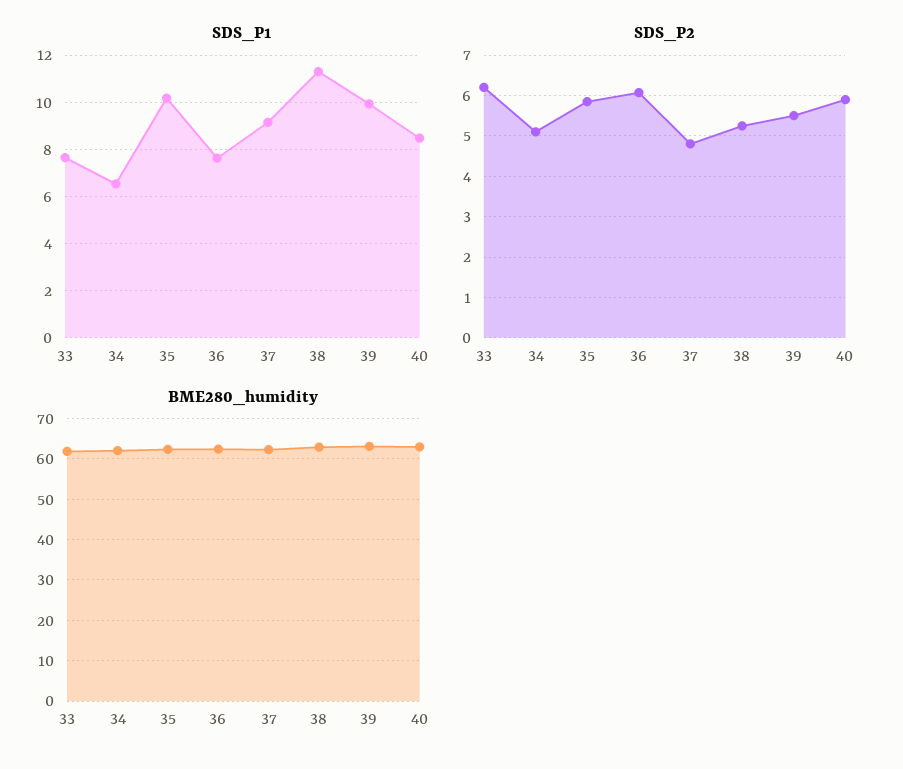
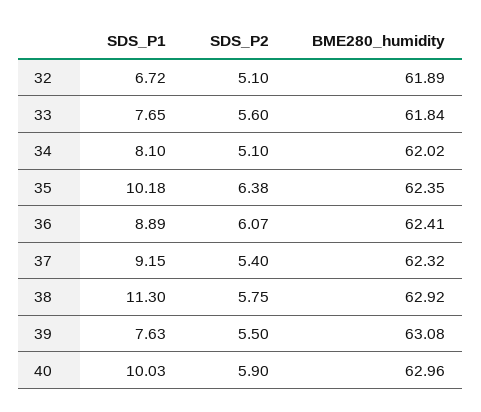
SDS_P1, 34: 6.5 -> 8.1
SDS_P1, 36: 7.5 -> 8.89
SDS_P1, 39: 10 -> 7.63
SDS_P1, 40: 8.5 -> 10.03
SDS_P2, 33: 6.2 -> 5.6
SDS_P2, 35: 5.8 -> 6.38
SDS_P2, 37: 4.8 -> 5.4
SDS_P2, 38: 5.2 -> 5.75
SDS_P1, 32: none -> 6.72
SDS_P2, 32: none -> 5.1
BME280_humidity, 32: none -> 61.89

